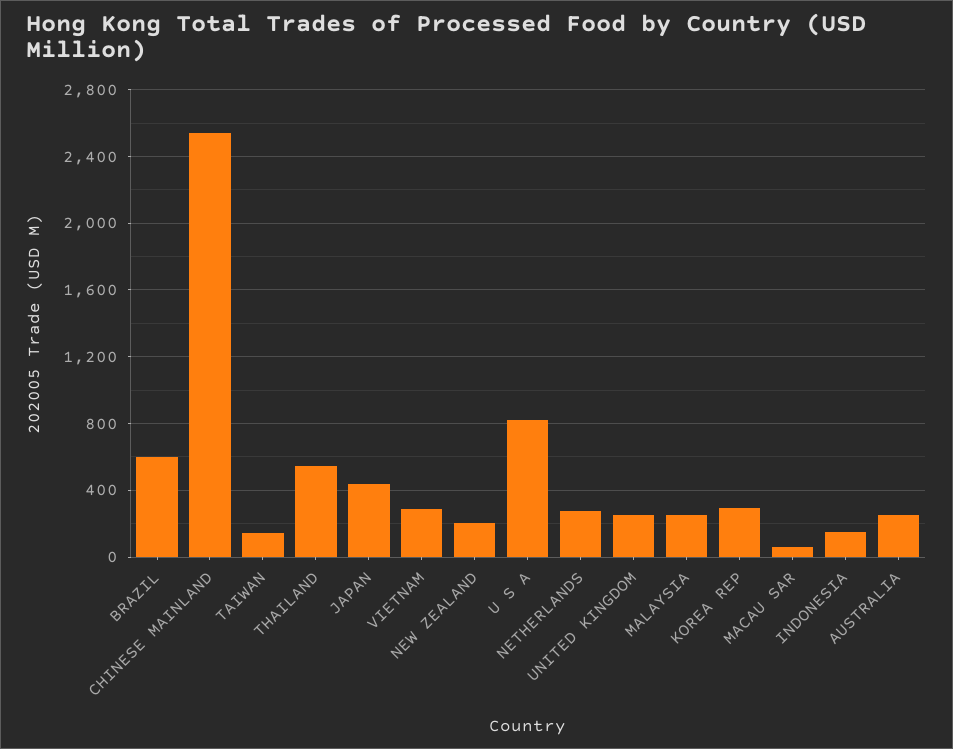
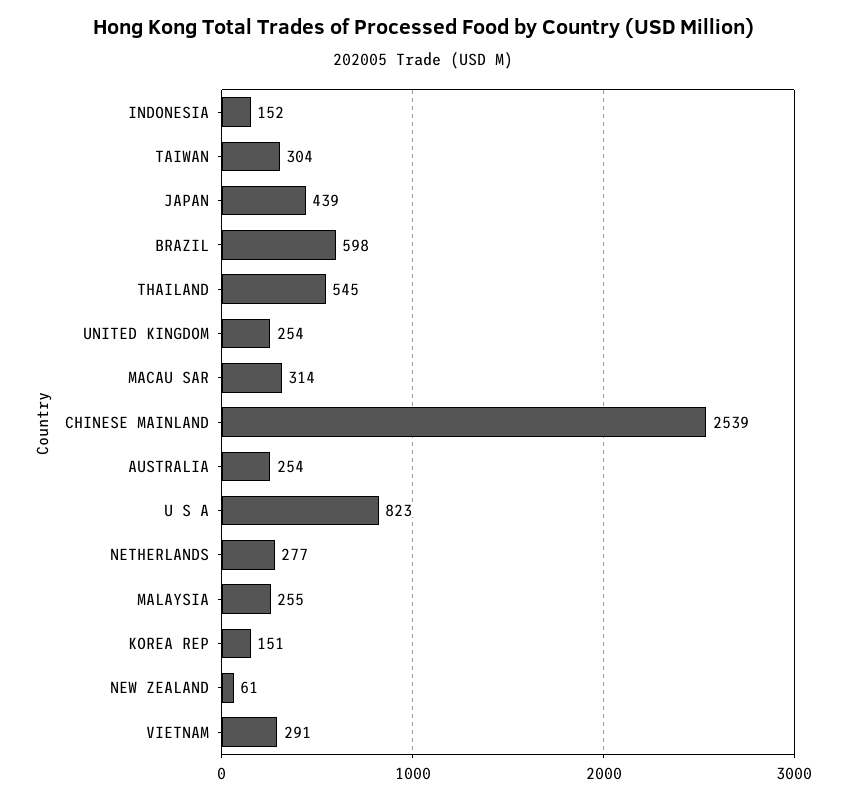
TAIWAN: 150 -> 304
NEW ZEALAND: 200 -> 61
KOREA REP: 300 -> 151
MACAU SAR: 50 -> 314

